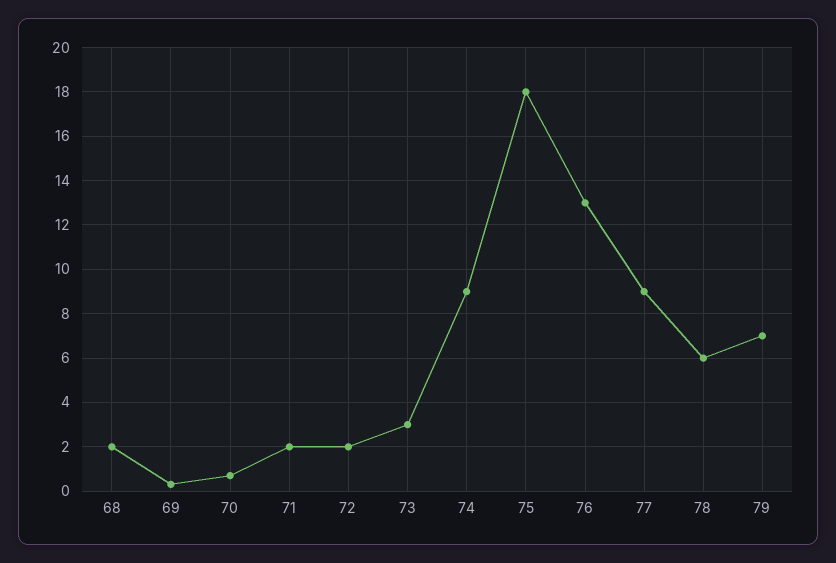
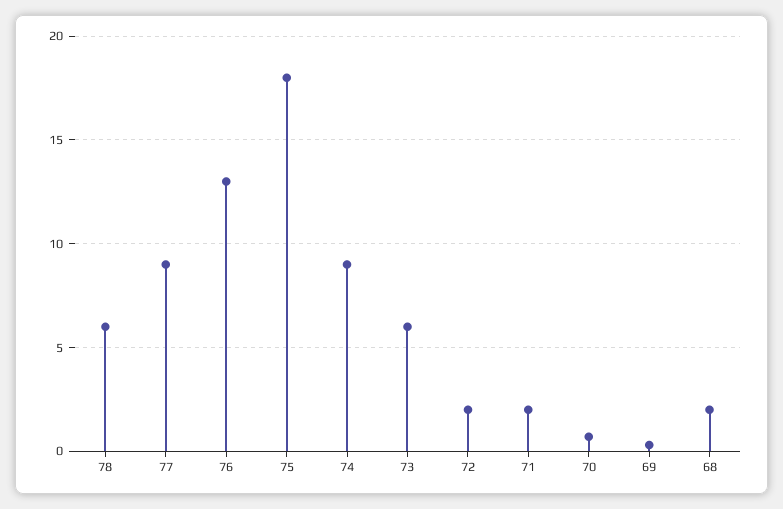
73: 3 -> 6
79: 7 -> none

